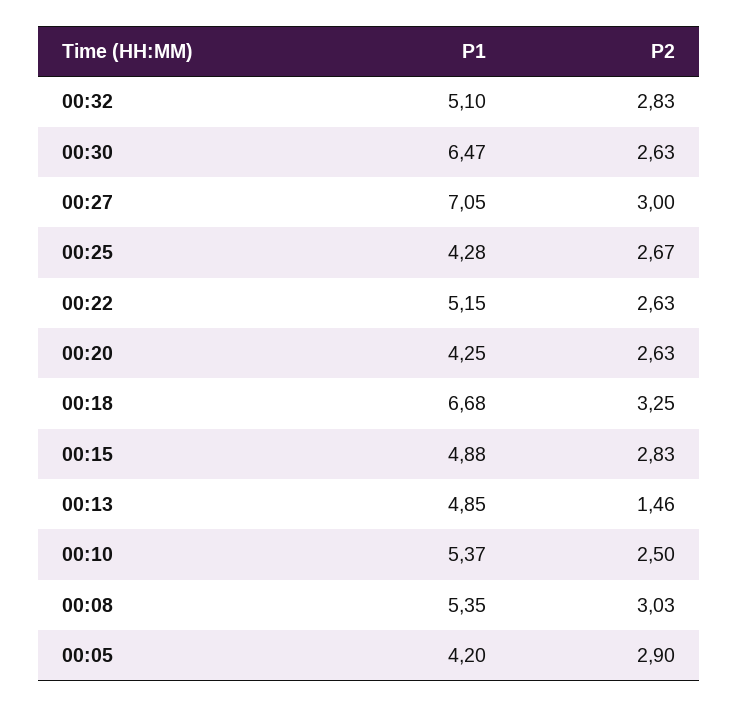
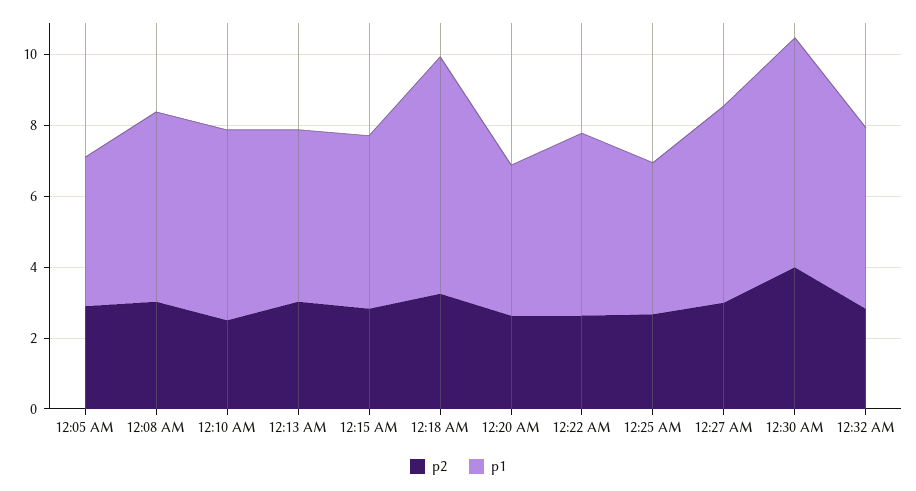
P2, 00:30: 2.63 -> 4
P1, 00:27: 7.05 -> 5.5
P2, 00:13: 1.46 -> 3

